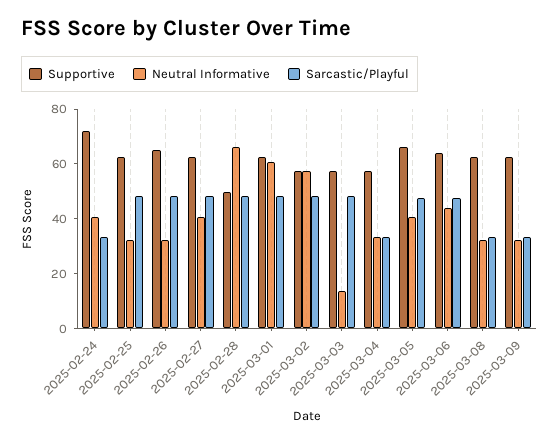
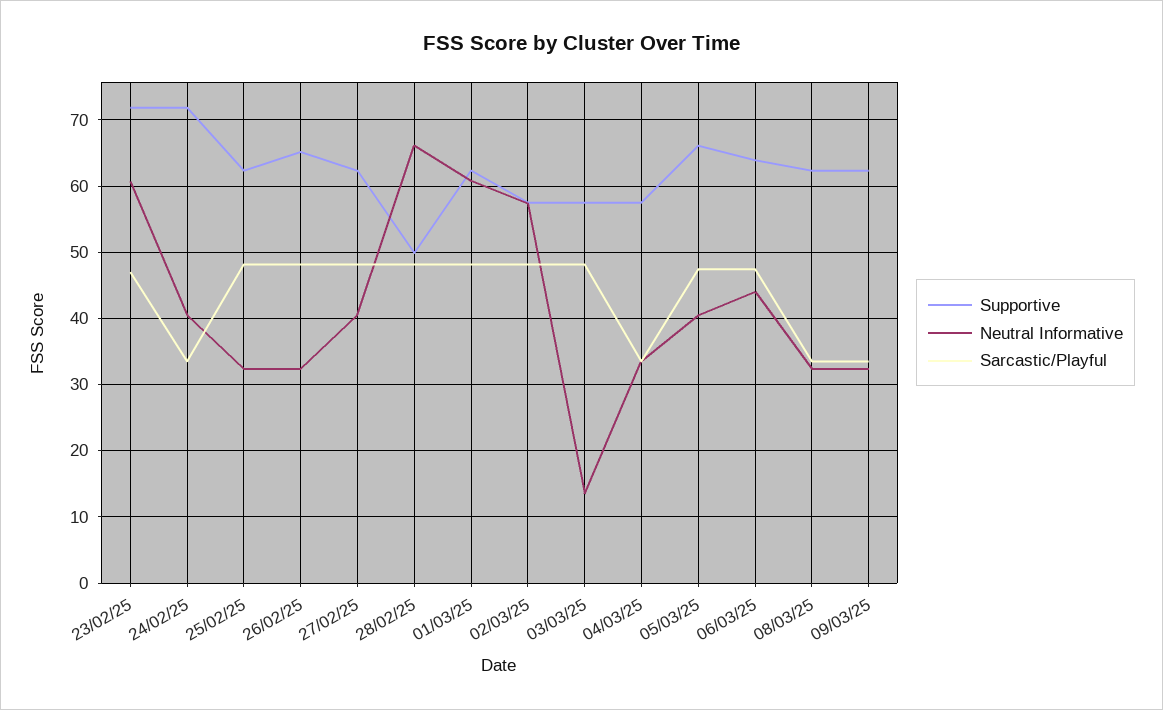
Supportive, 23/02/25: none -> 72
Neutral Informative, 23/02/25: none -> 61
Sarcastic/Playful, 23/02/25: none -> 47

